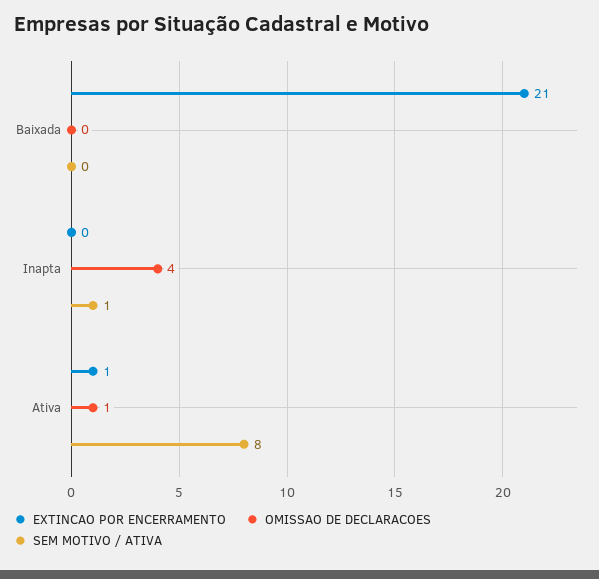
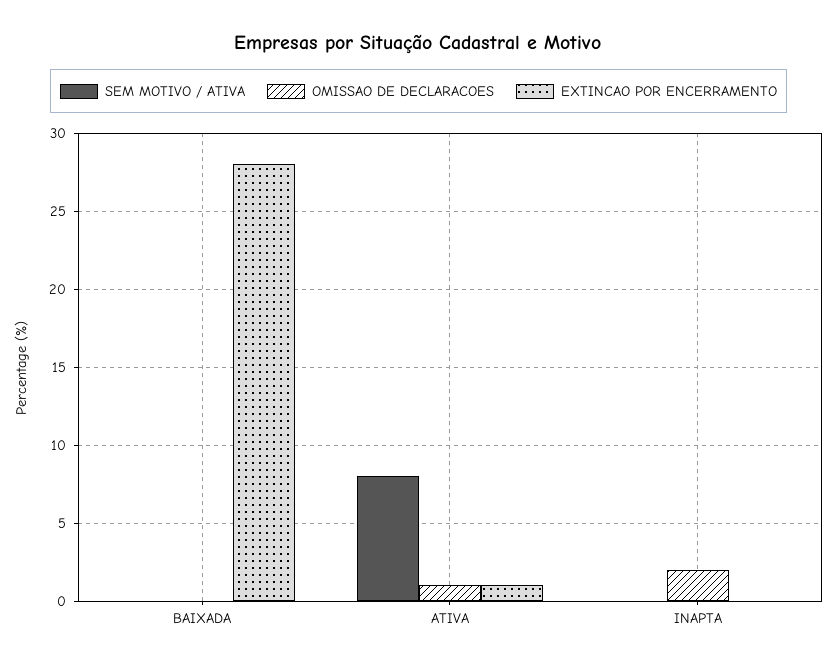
EXTINCAO POR ENCERRAMENTO, Baixada: 21 -> 28
OMISSAO DE DECLARACOES, Inapta: 4 -> 2
SEM MOTIVO / ATIVA, Inapta: 1 -> 0

